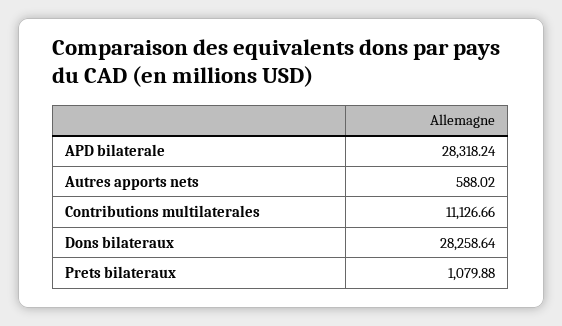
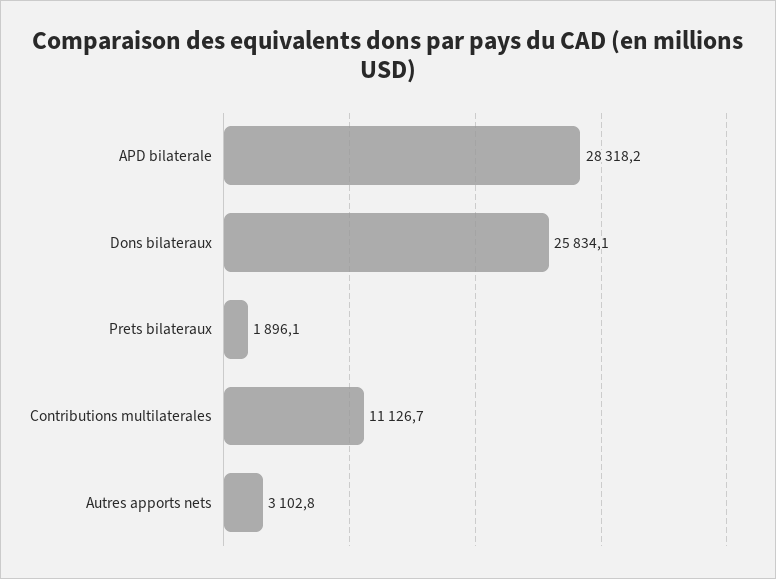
Autres apports nets: 588.02 -> 3102.8
Dons bilateraux: 28258.64 -> 25834.1
Prets bilateraux: 1079.88 -> 1896.1

